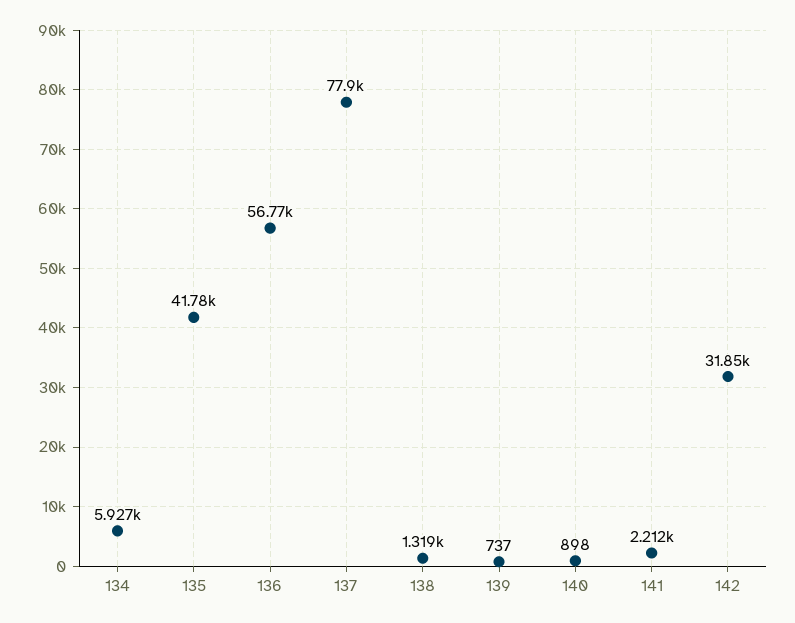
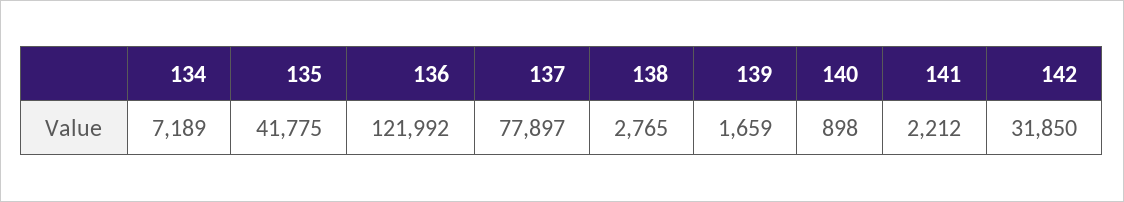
134: 5927 -> 7189
136: 56770 -> 121992
138: 1319 -> 2765
139: 737 -> 1659

